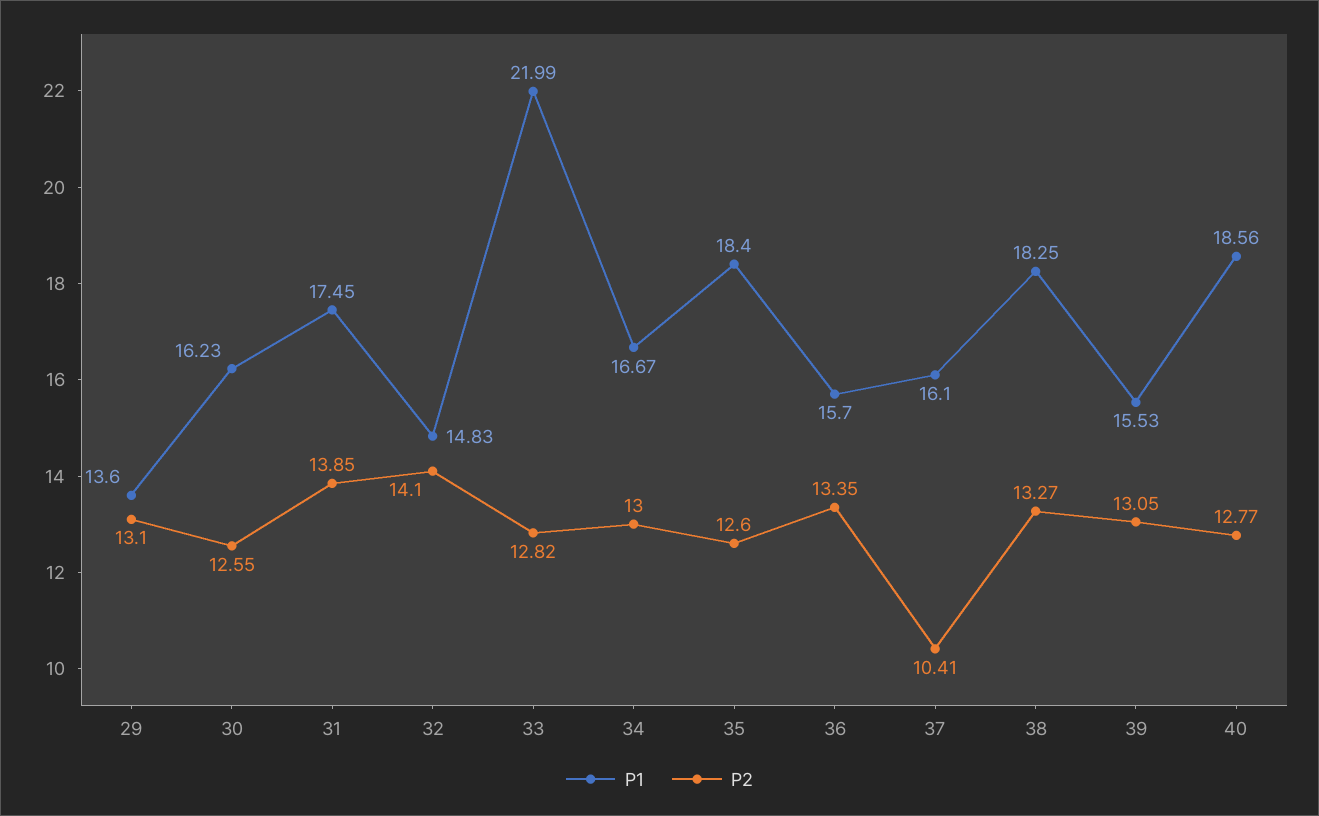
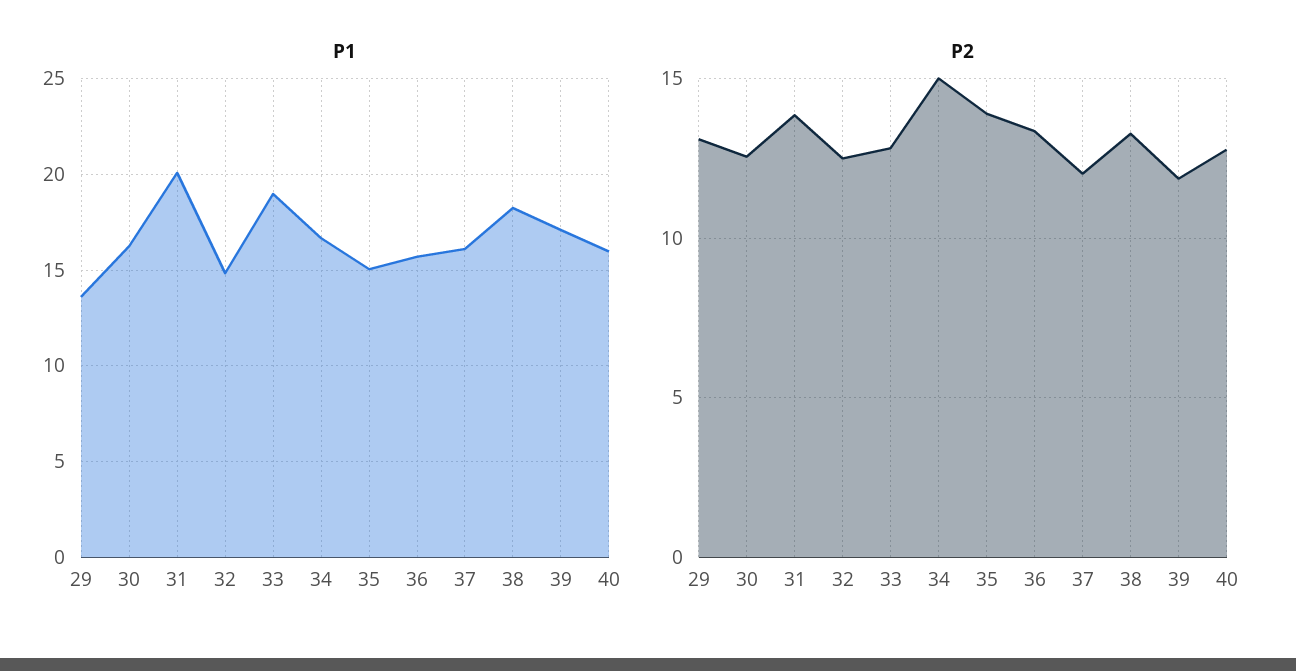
P1, 31: 17.45 -> 20
P2, 32: 14.1 -> 12.5
P1, 33: 21.99 -> 19
P2, 34: 13 -> 15
P1, 35: 18.4 -> 15
P2, 35: 12.6 -> 14
P2, 37: 10.41 -> 12
P1, 39: 15.53 -> 17
P2, 39: 13.05 -> 12
P1, 40: 18.56 -> 16

